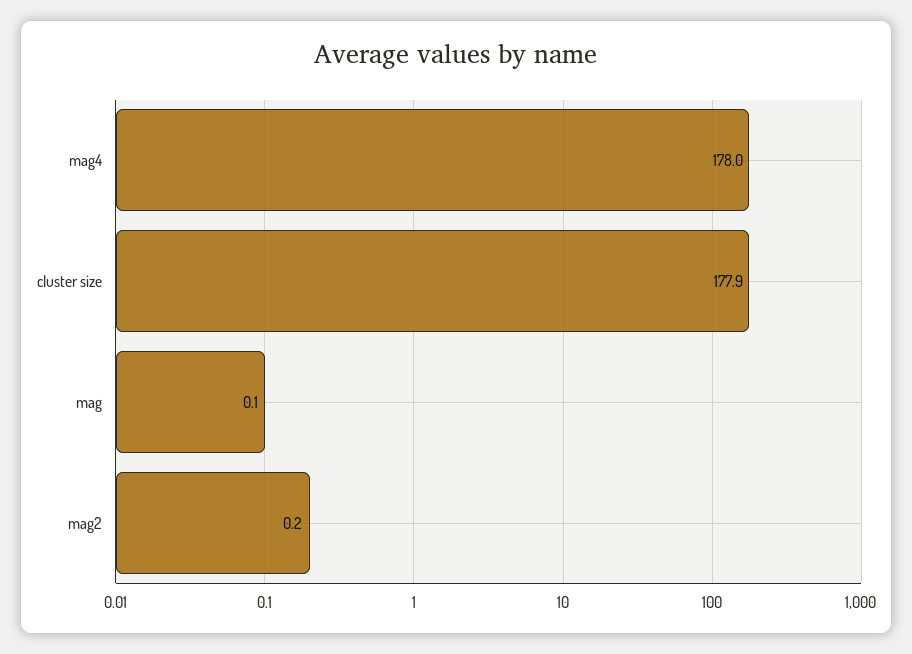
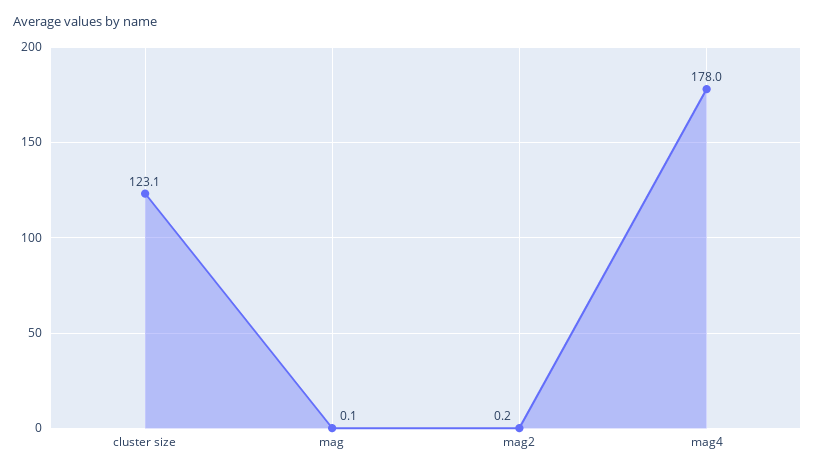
cluster size: 177.9 -> 123.1

